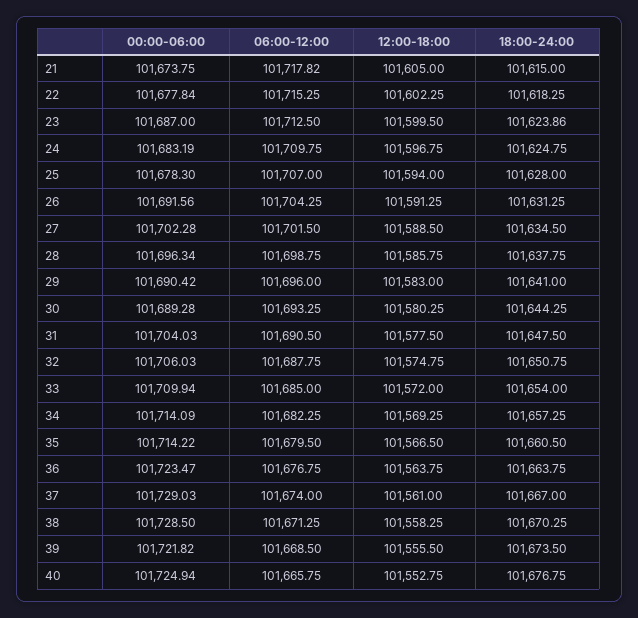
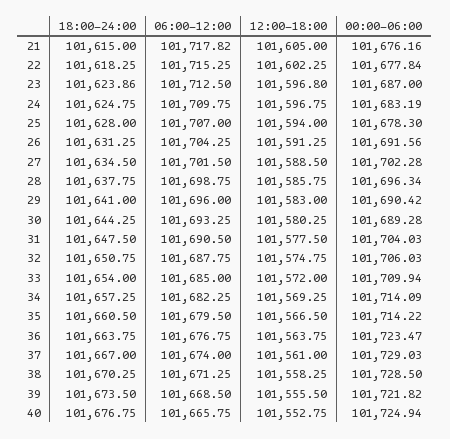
00:00-06:00, 21: 101673.75 -> 101676.16
12:00-18:00, 23: 101599.5 -> 101596.8

